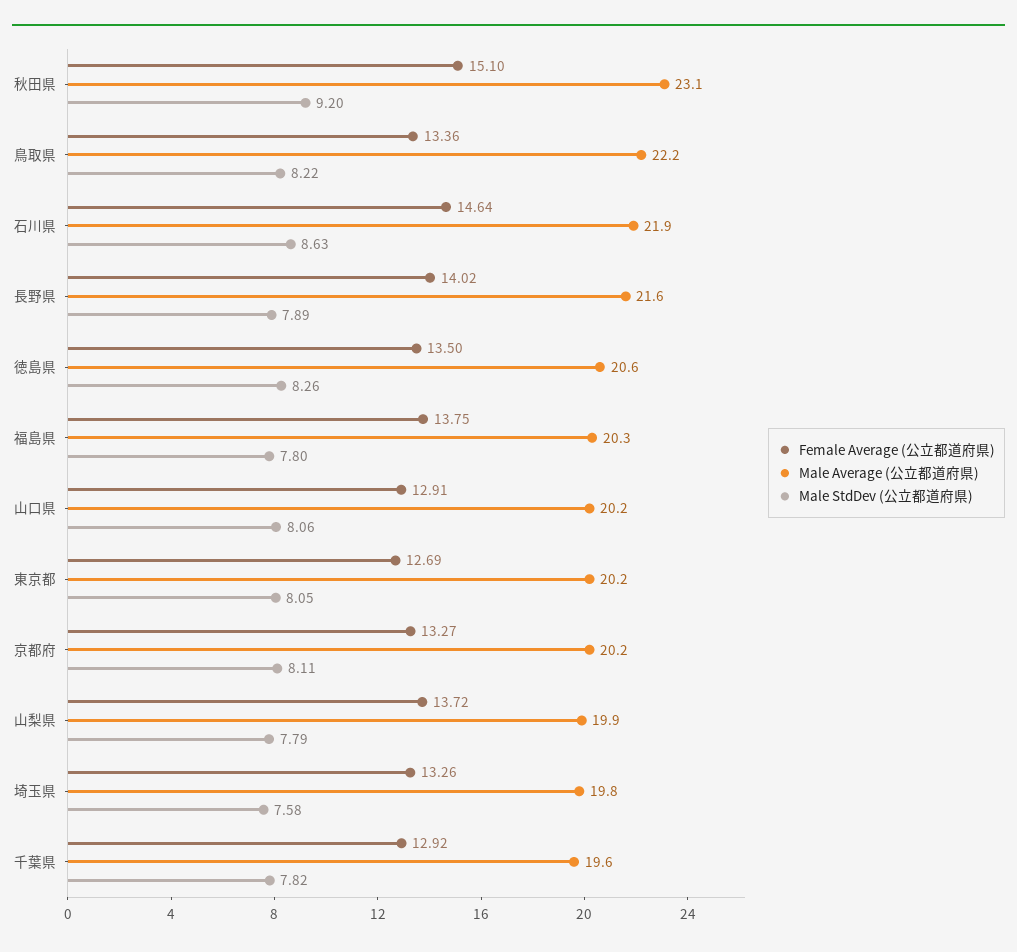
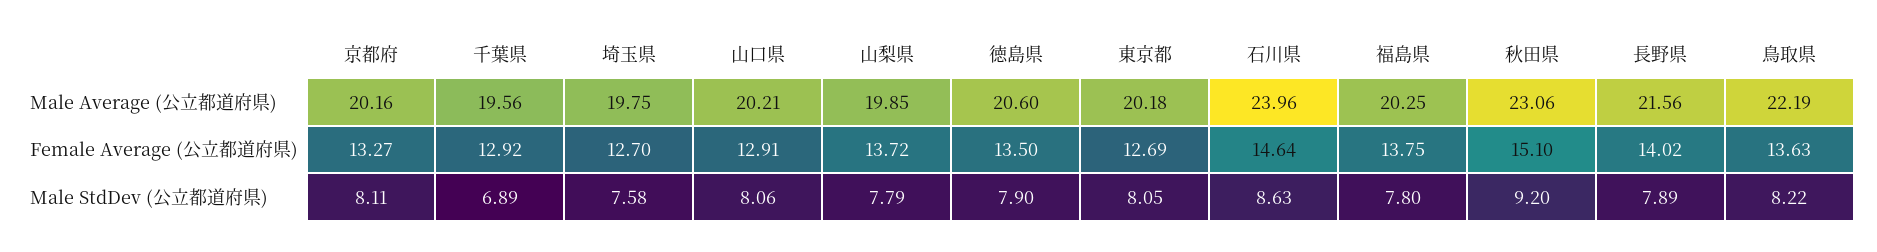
Female Average (公立都道府県), 鳥取県: 13.36 -> 13.63
Male Average (公立都道府県), 石川県: 21.9 -> 23.96
Male StdDev (公立都道府県), 徳島県: 8.26 -> 7.9
Female Average (公立都道府県), 埼玉県: 13.26 -> 12.7
Male StdDev (公立都道府県), 千葉県: 7.82 -> 6.89

